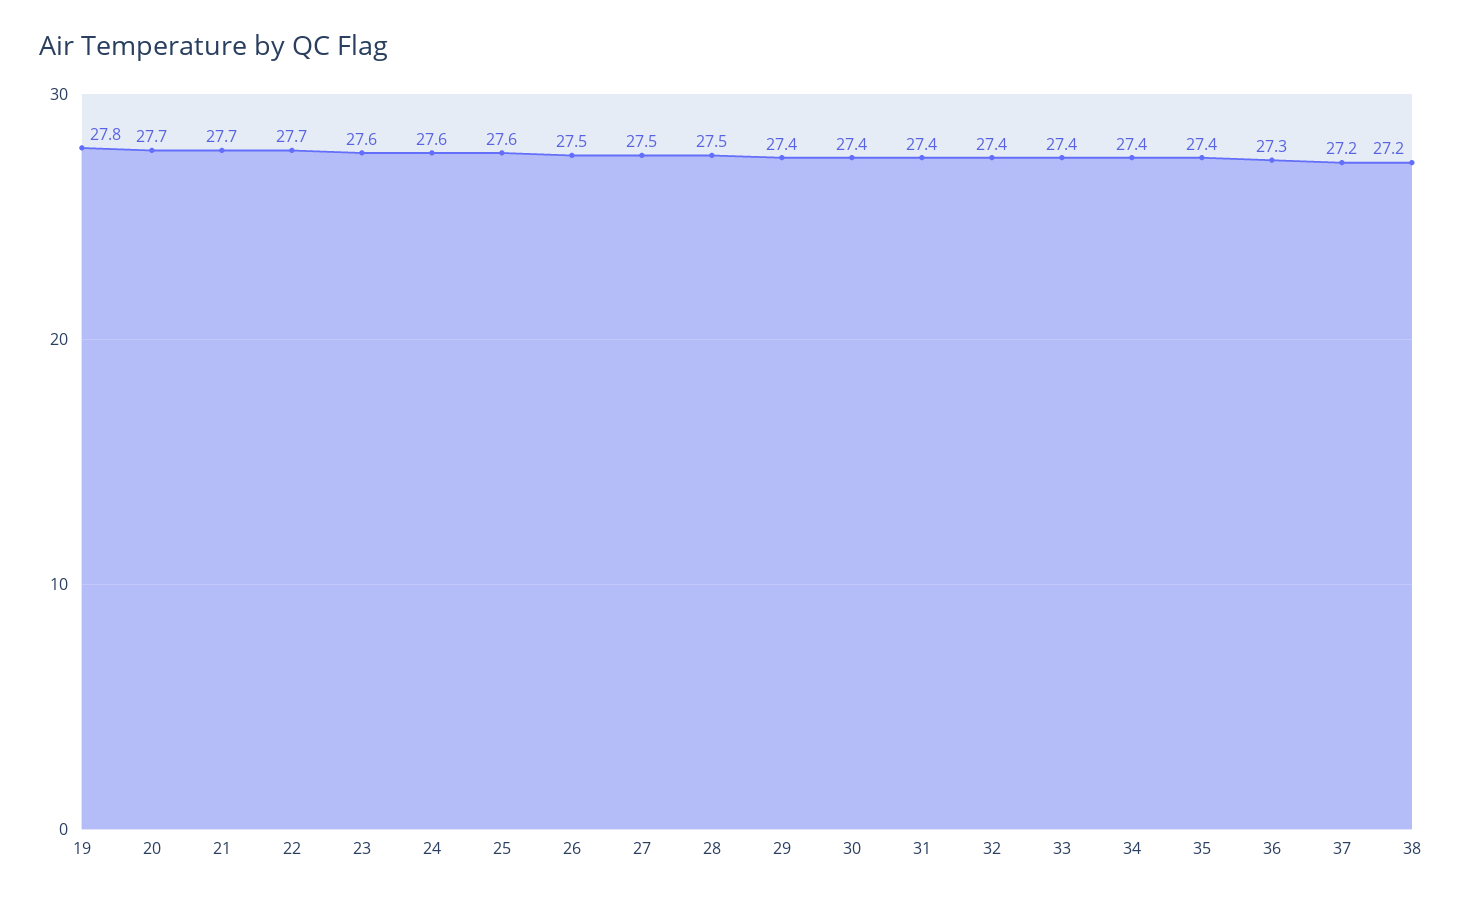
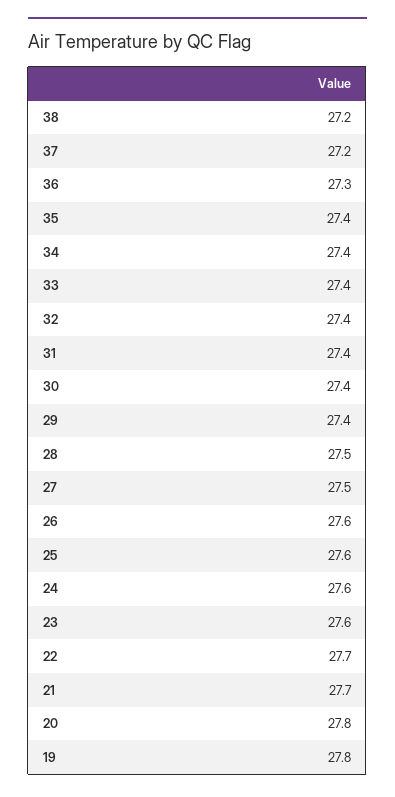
20: 27.7 -> 27.8
26: 27.5 -> 27.6

